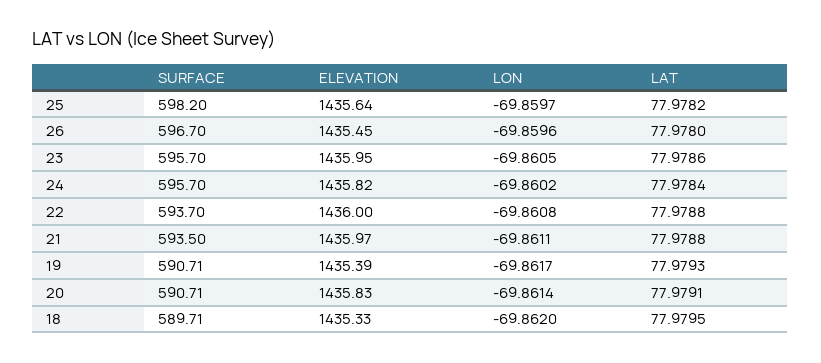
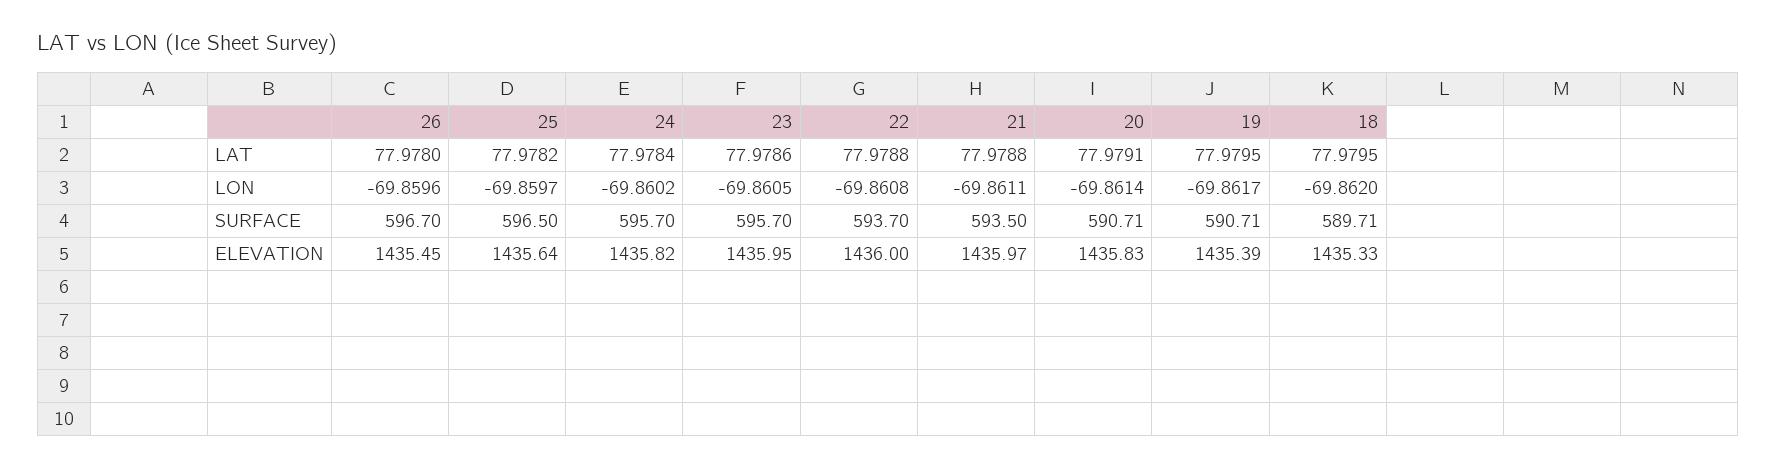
SURFACE, 25: 598.2 -> 596.5
LAT, 19: 77.9793 -> 77.9795

